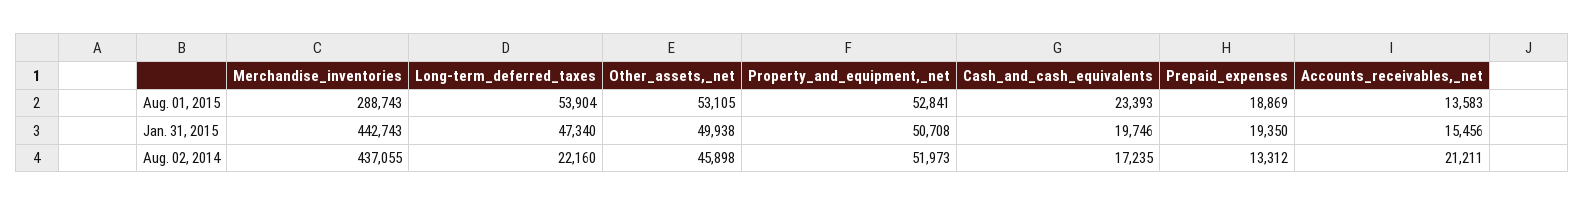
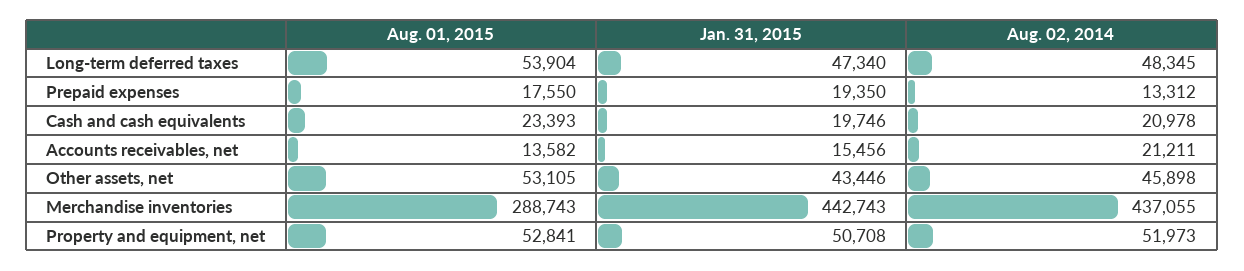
Prepaid_expenses, Aug. 01, 2015: 18869 -> 17550
Accounts_receivables,_net, Aug. 01, 2015: 13583 -> 13582
Other_assets,_net, Jan. 31, 2015: 49938 -> 43446
Long-term_deferred_taxes, Aug. 02, 2014: 22160 -> 48345
Cash_and_cash_equivalents, Aug. 02, 2014: 17235 -> 20978

